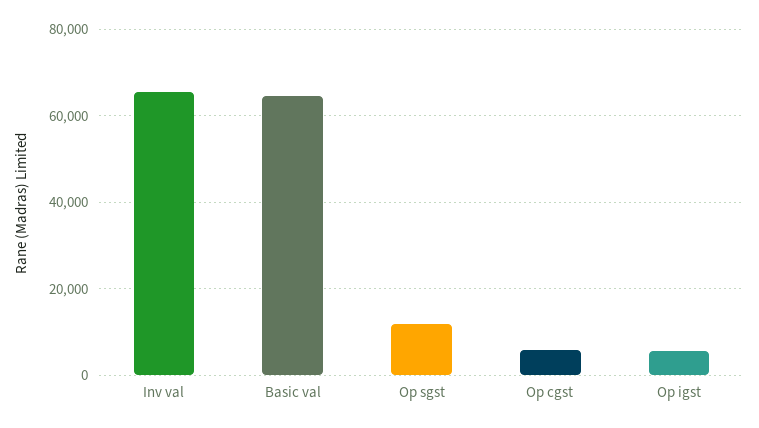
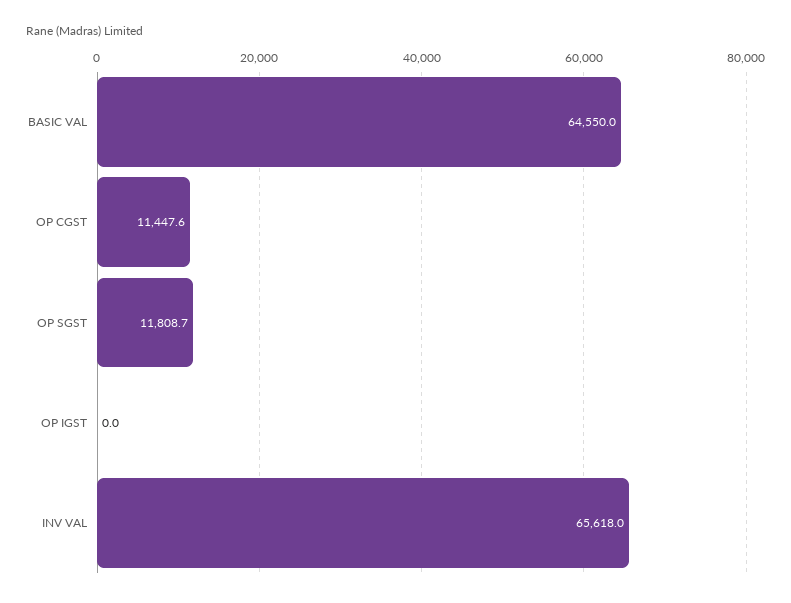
Op cgst: 6000 -> 11447.6
Op igst: 6000 -> 0

